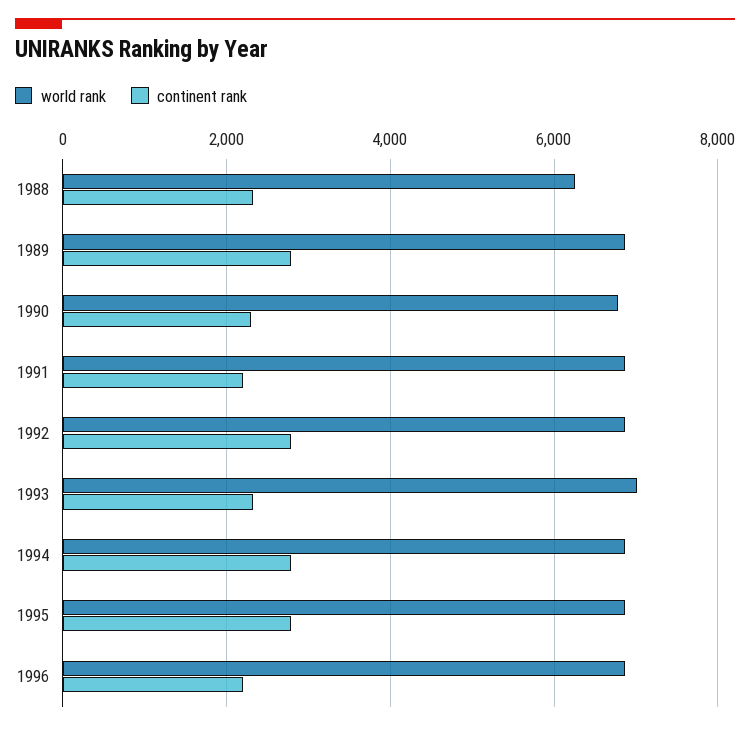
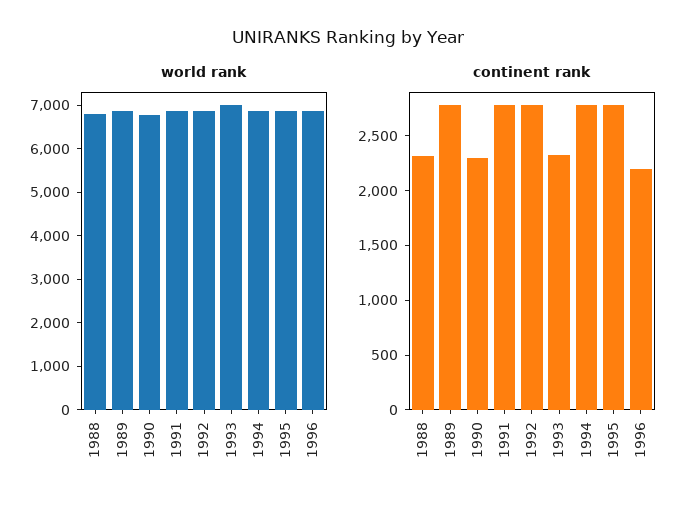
world rank, 1988: 6200 -> 6800
continent rank, 1991: 2200 -> 2800

